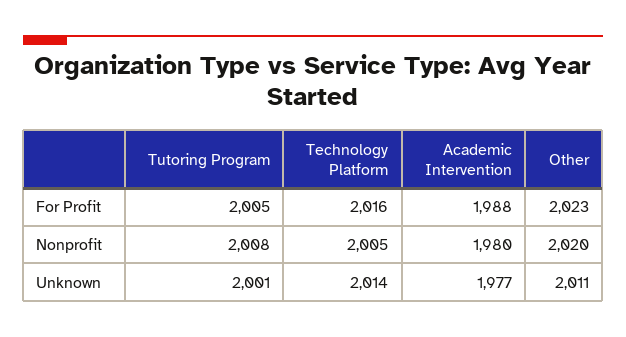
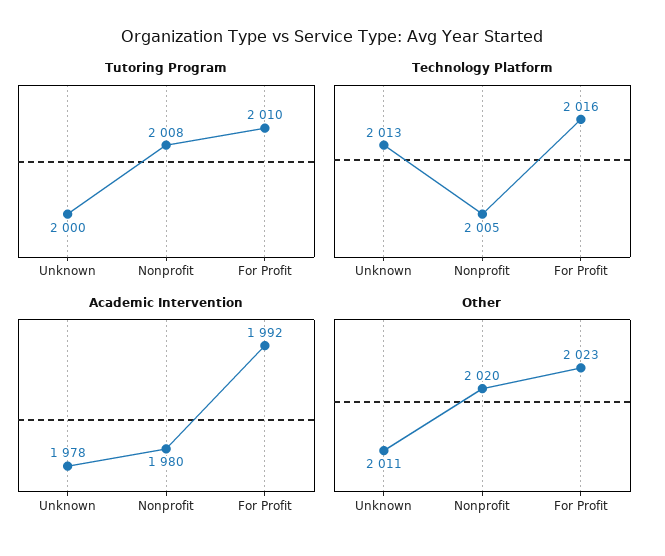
Tutoring Program, For Profit: 2005 -> 2010
Academic Intervention, For Profit: 1988 -> 1992
Tutoring Program, Unknown: 2001 -> 2000
Technology Platform, Unknown: 2014 -> 2013
Academic Intervention, Unknown: 1977 -> 1978

